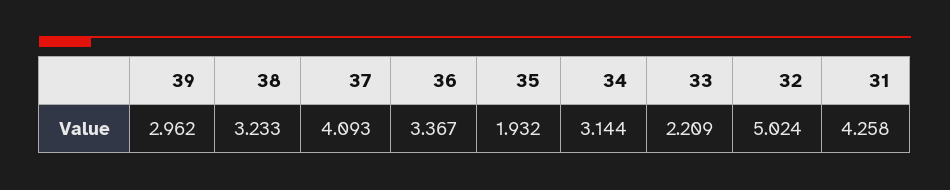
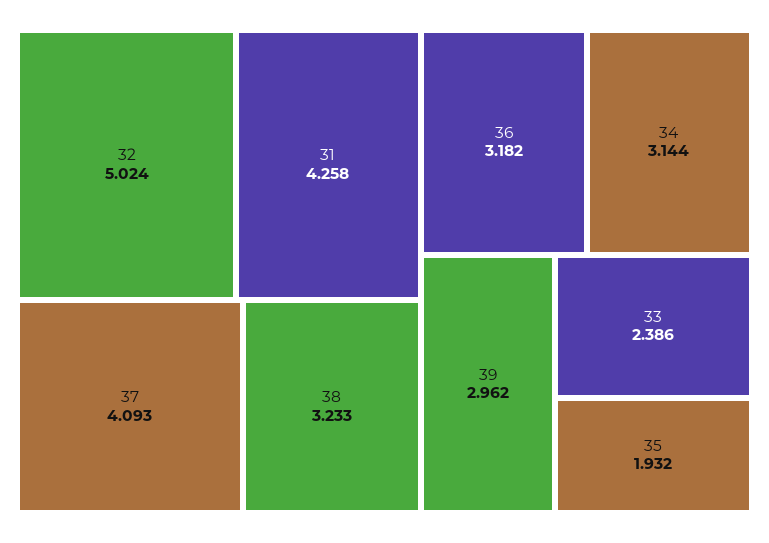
36: 3.367 -> 3.182
33: 2.209 -> 2.386

